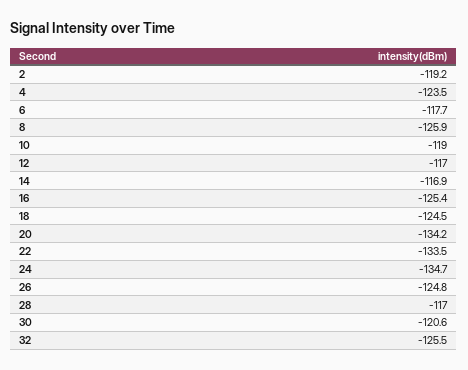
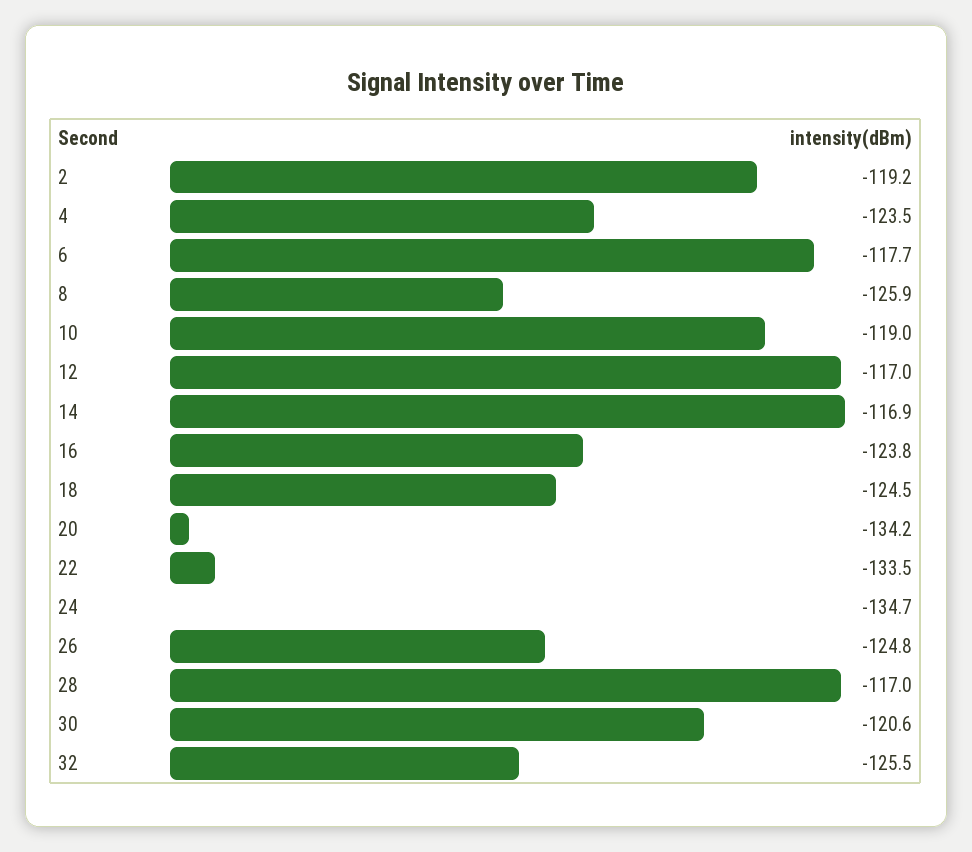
16: -125.4 -> -123.8

